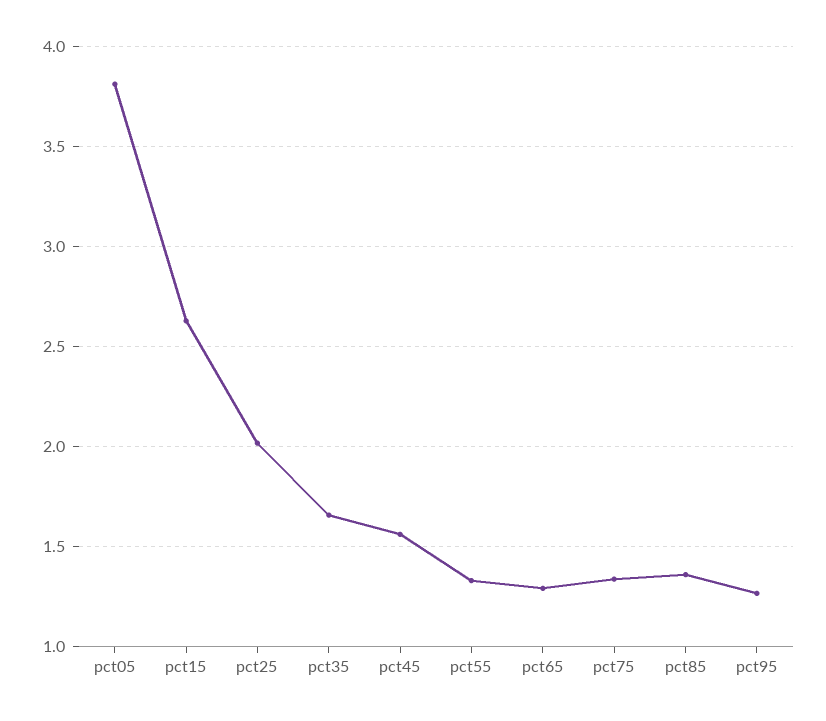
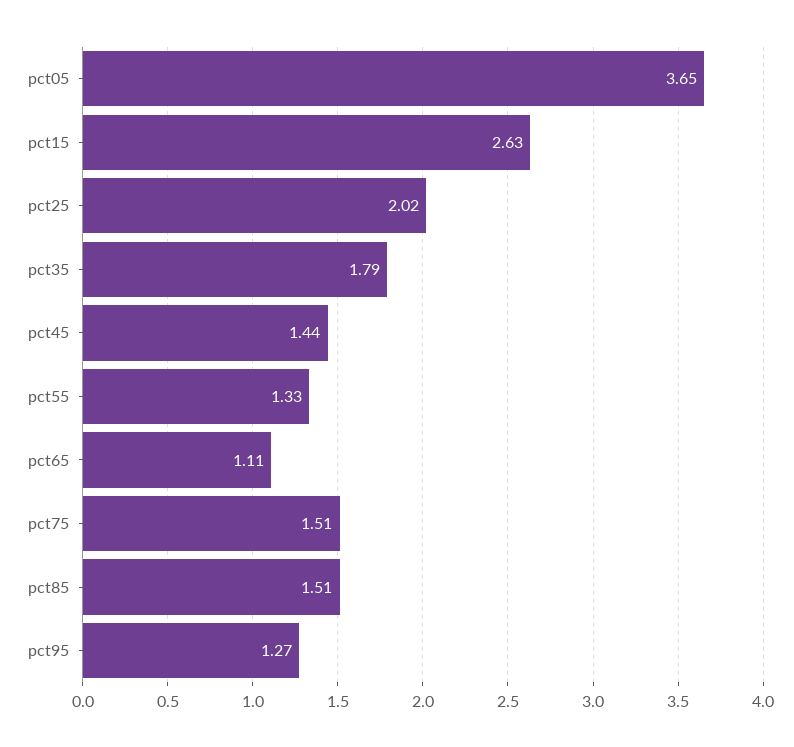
pct05: 3.8 -> 3.65
pct35: 1.65 -> 1.79
pct45: 1.55 -> 1.44
pct65: 1.3 -> 1.11
pct75: 1.35 -> 1.51
pct85: 1.35 -> 1.51

